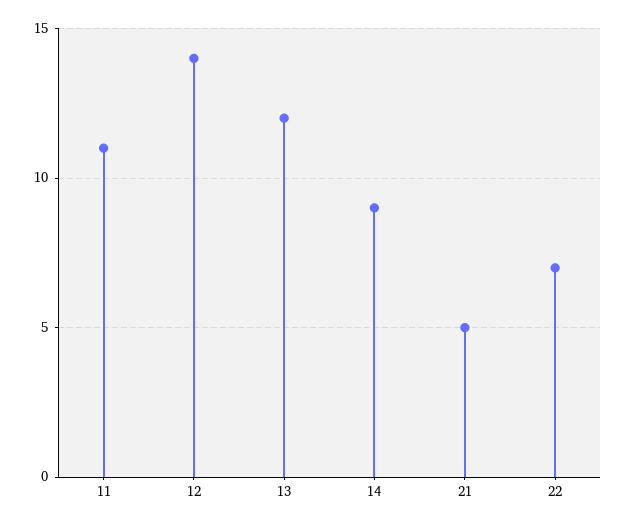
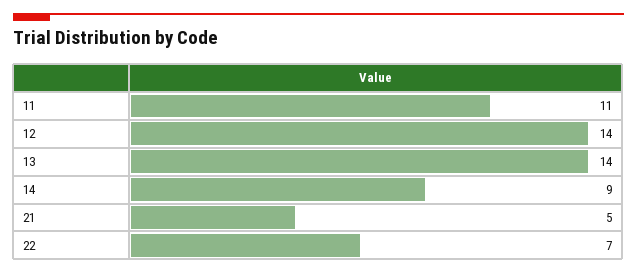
13: 12 -> 14

